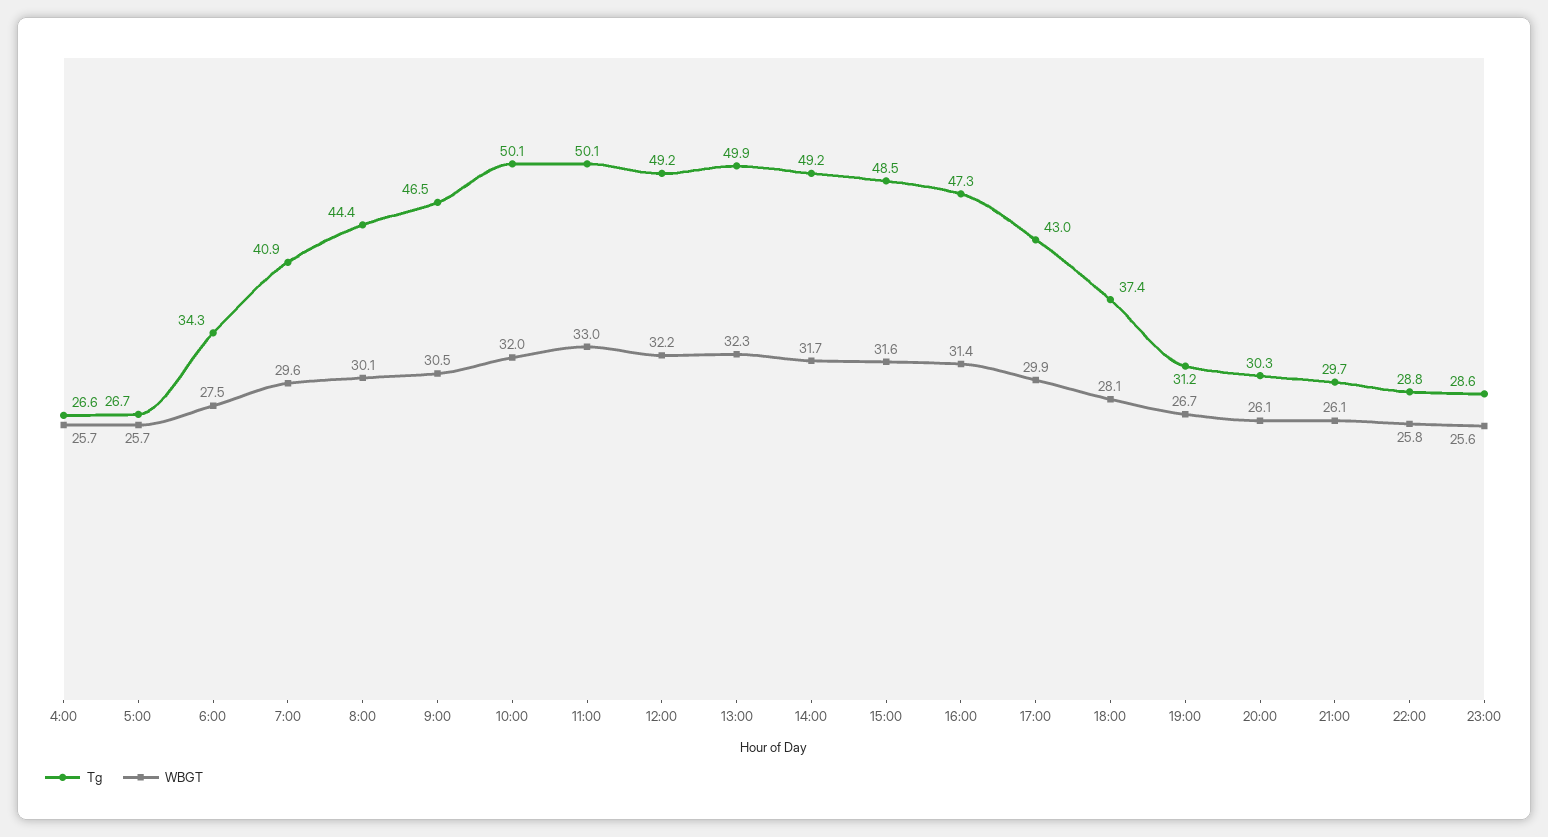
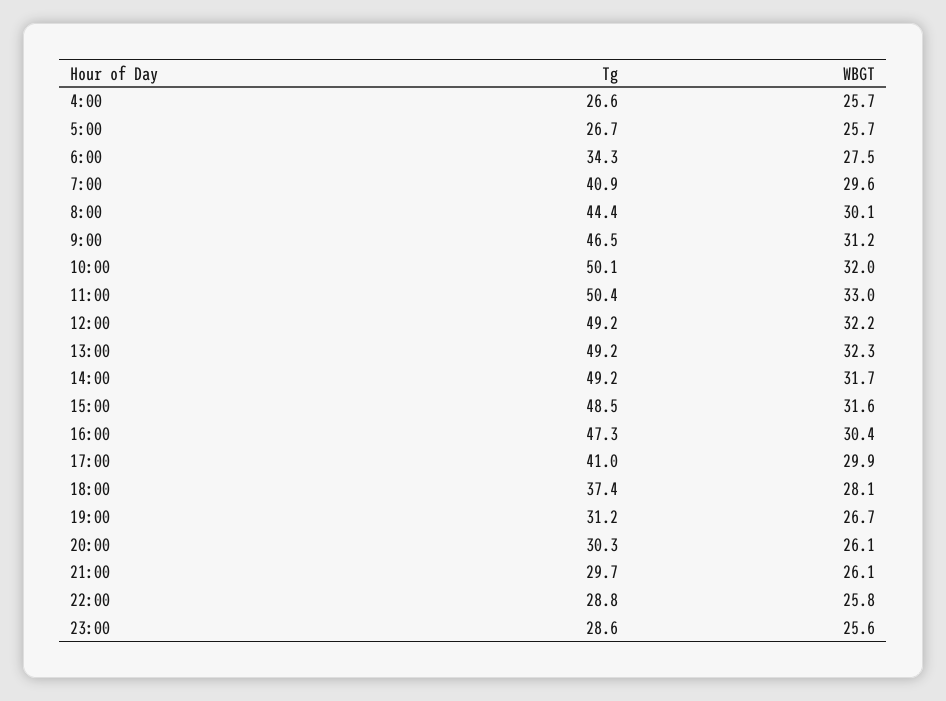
WBGT, 9:00: 30.5 -> 31.2
Tg, 11:00: 50.1 -> 50.4
Tg, 13:00: 49.9 -> 49.2
WBGT, 16:00: 31.4 -> 30.4
Tg, 17:00: 43 -> 41

